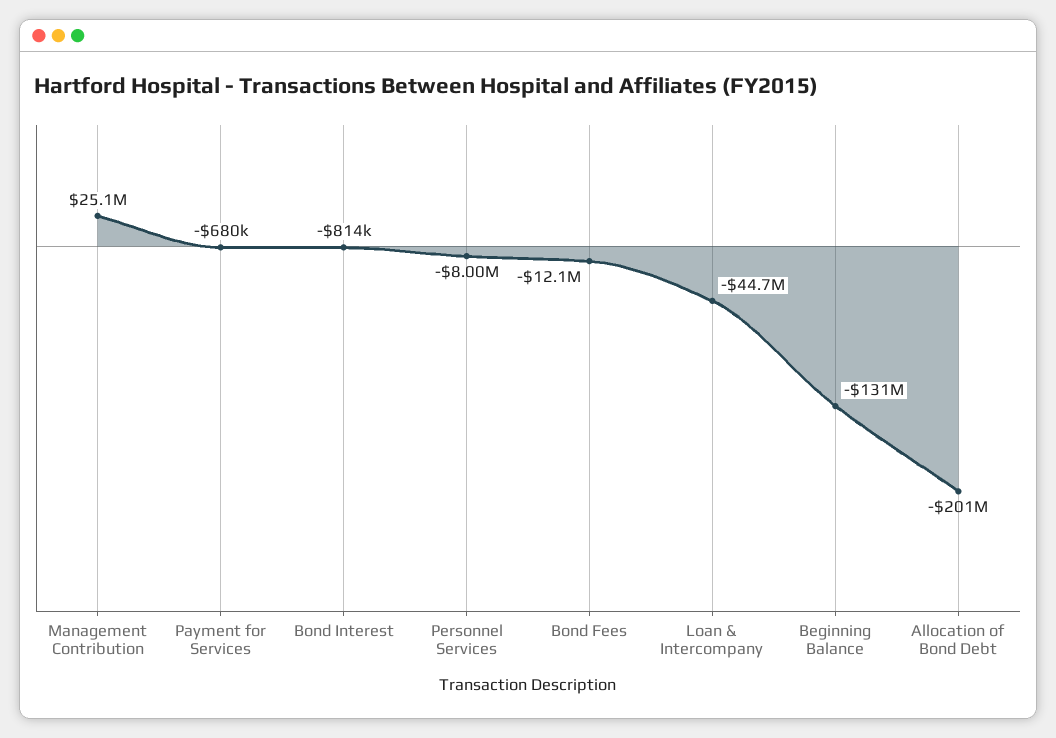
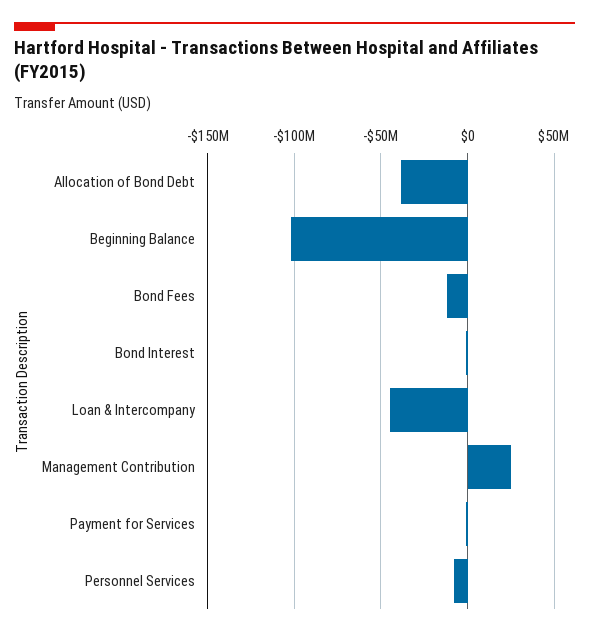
Beginning Balance: -131000000 -> -100000000
Allocation of Bond Debt: -201000000 -> -40000000

